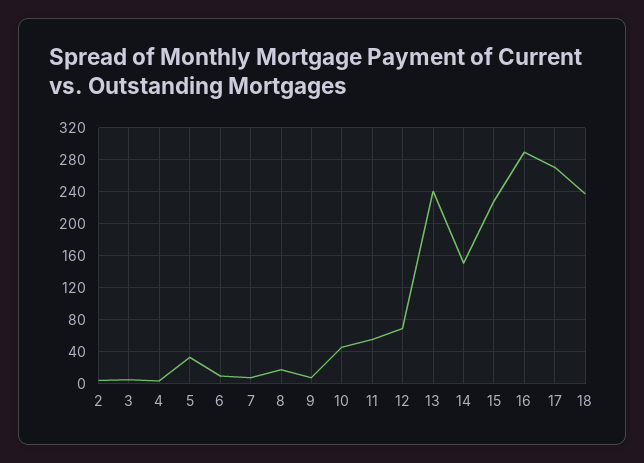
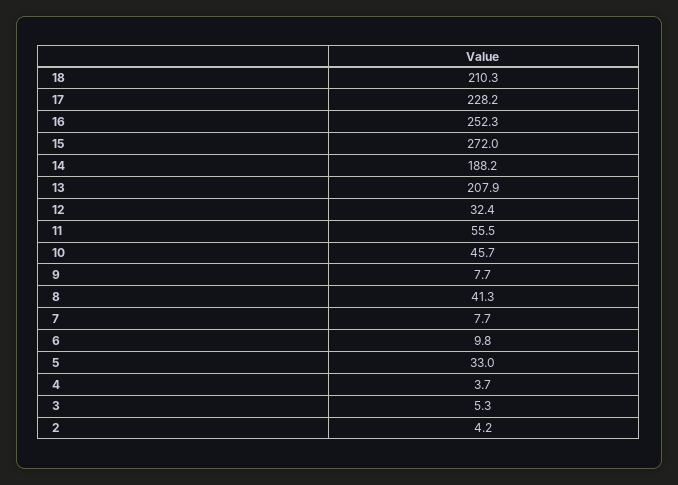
8: 20 -> 41.3
12: 70 -> 32.4
13: 240 -> 207.9
14: 150 -> 188.2
15: 230 -> 272
16: 290 -> 252.3
17: 270 -> 228.2
18: 240 -> 210.3

